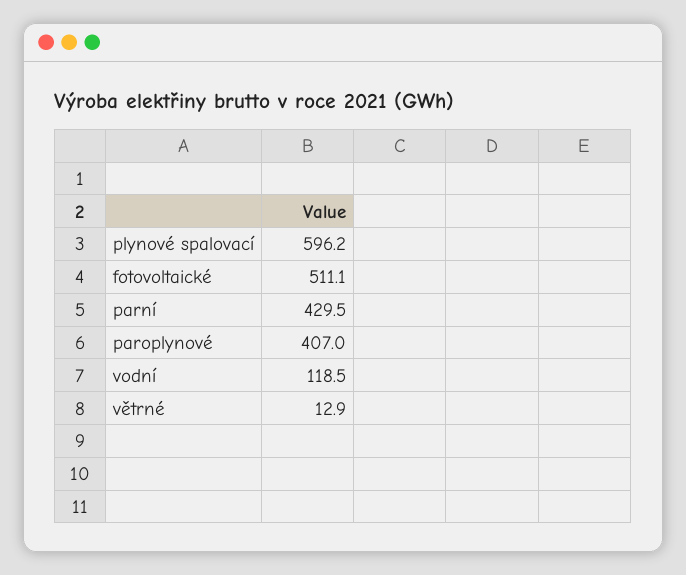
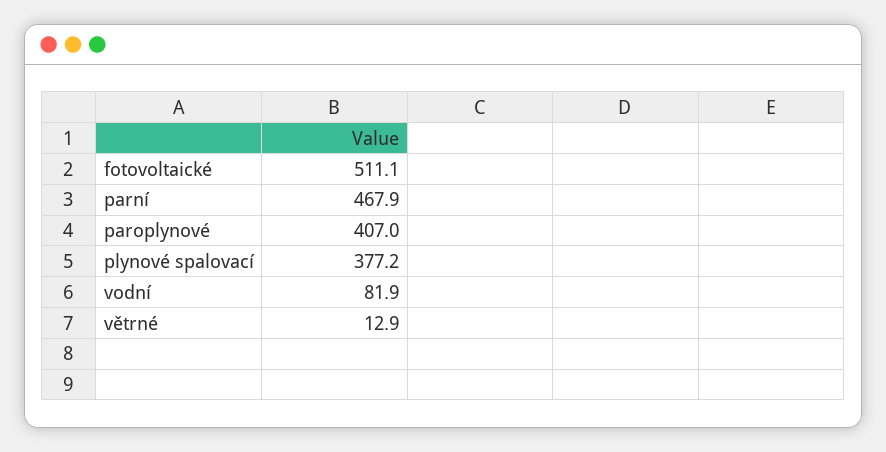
plynové spalovací: 596.2 -> 377.2
parní: 429.5 -> 467.9
vodní: 118.5 -> 81.9

